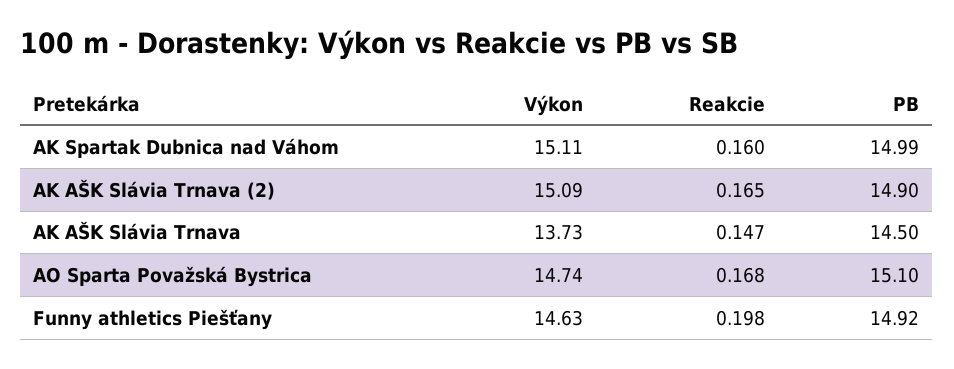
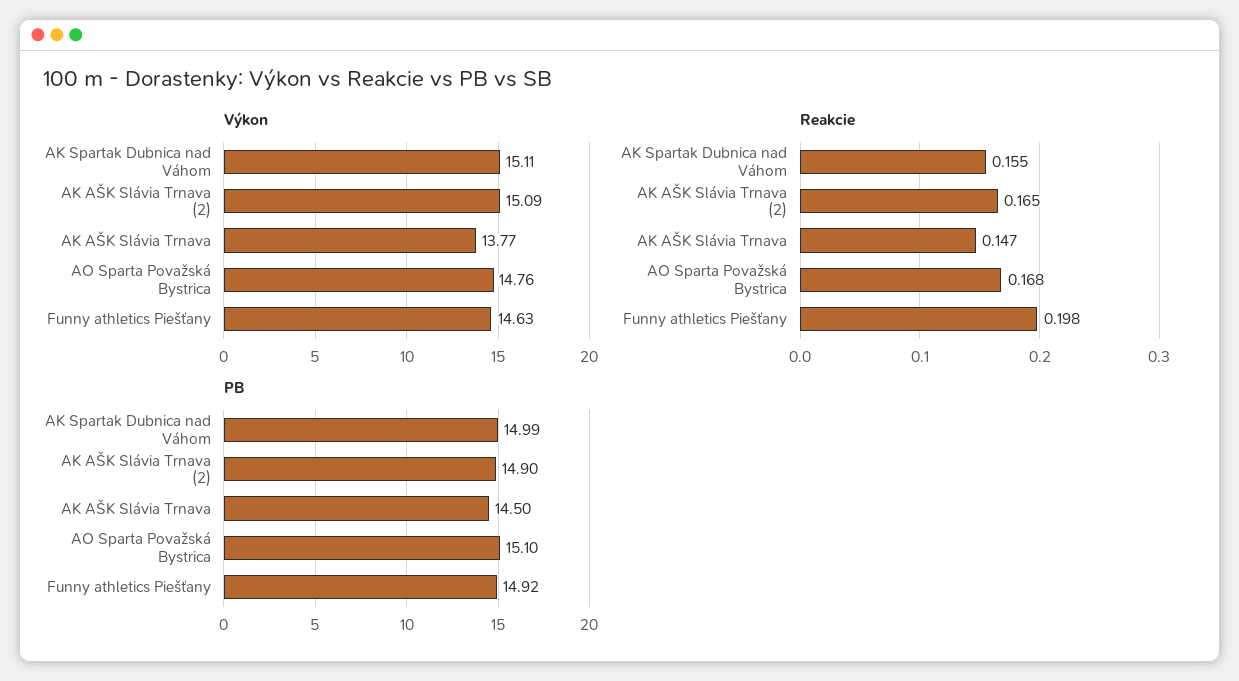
Reakcie, AK Spartak Dubnica nad Váhom: 0.16 -> 0.155
Výkon, AK AŠK Slávia Trnava: 13.73 -> 13.77
Výkon, AO Sparta Považská Bystrica: 14.74 -> 14.76

